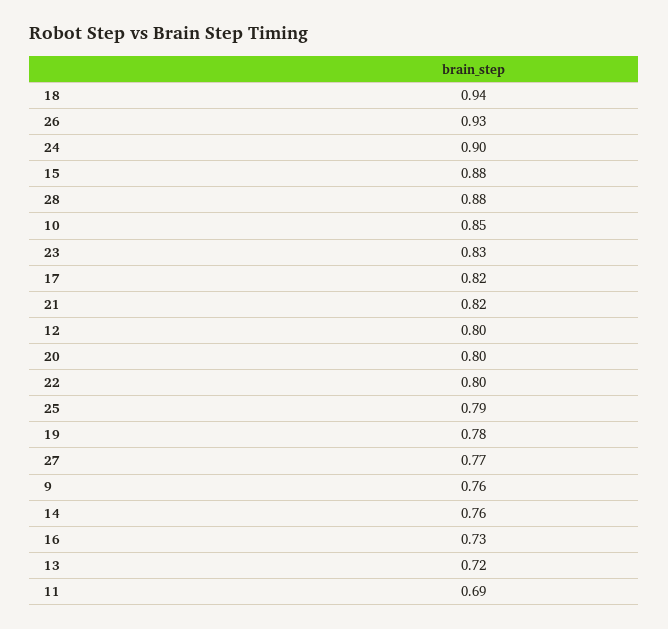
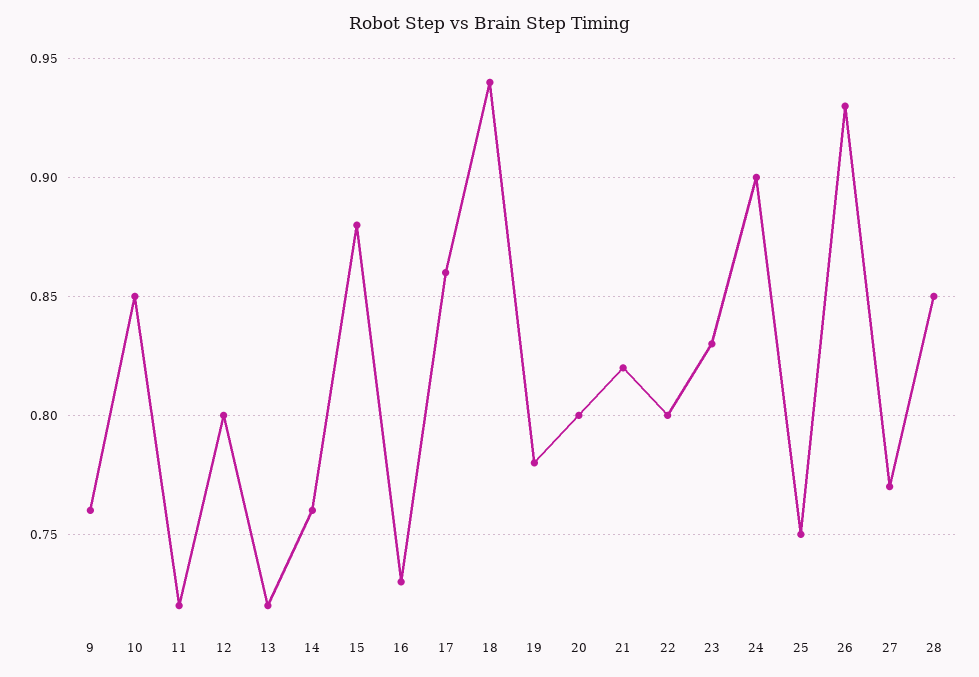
28: 0.88 -> 0.85
17: 0.82 -> 0.86
25: 0.79 -> 0.75
11: 0.69 -> 0.72

